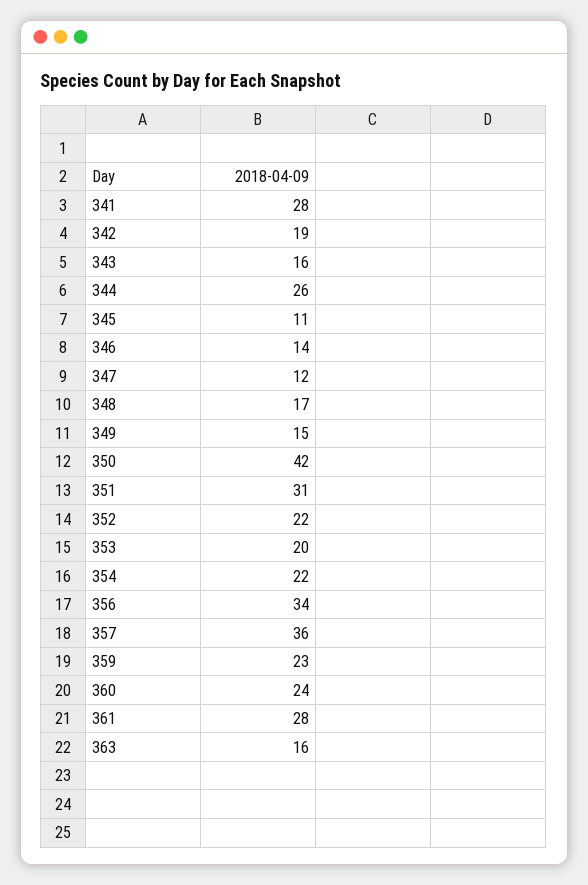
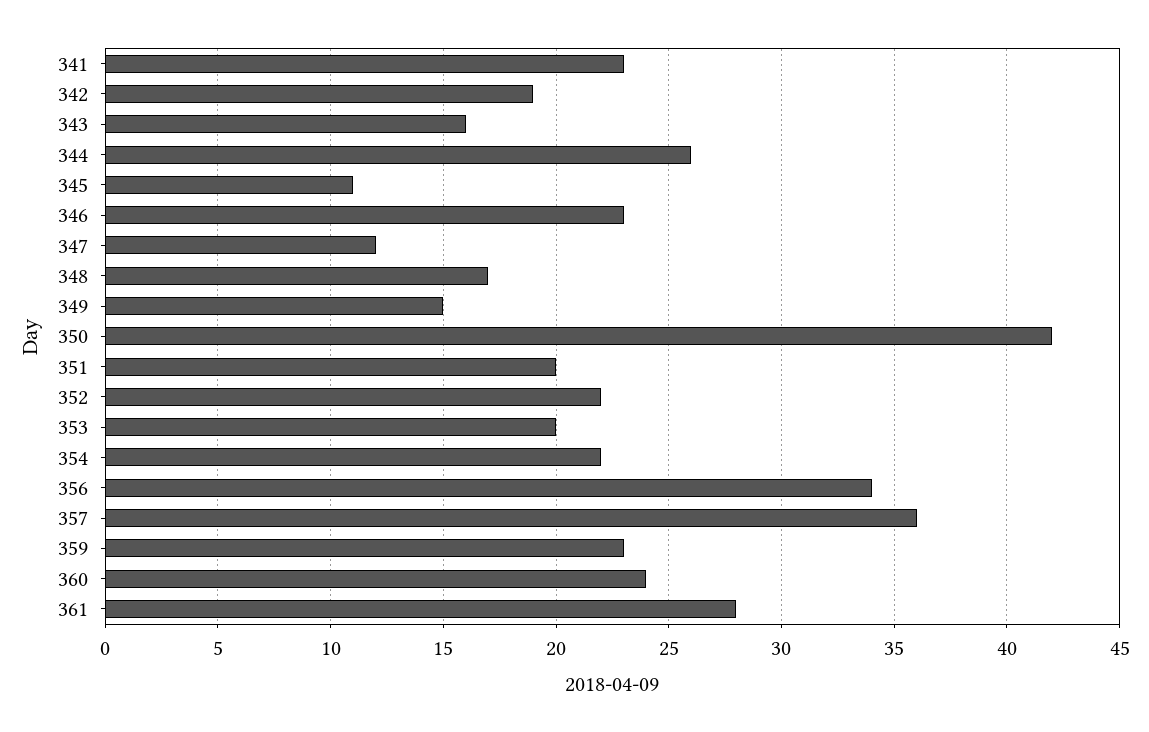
341: 28 -> 23
346: 14 -> 23
351: 31 -> 20
363: 16 -> none

